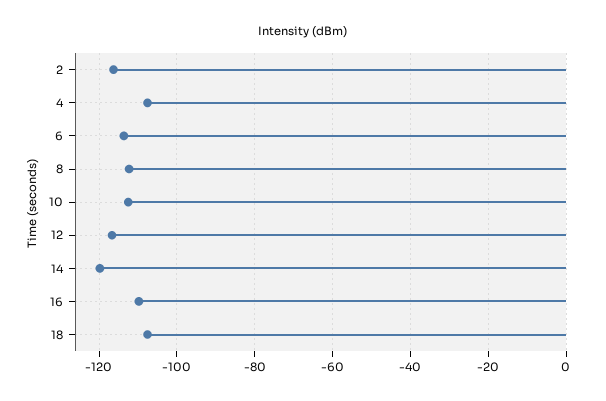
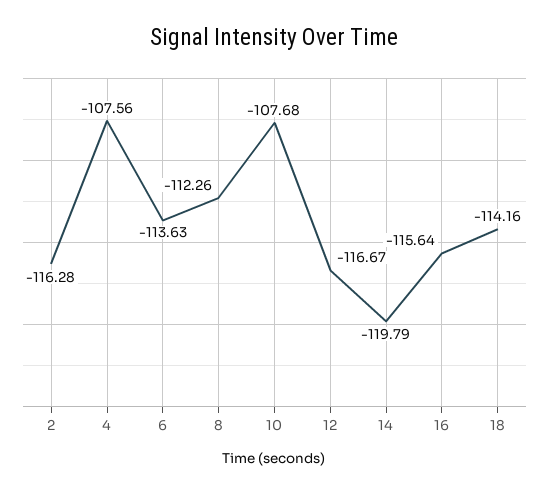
10: -112 -> -107.68
16: -110 -> -115.64
18: -108 -> -114.16

